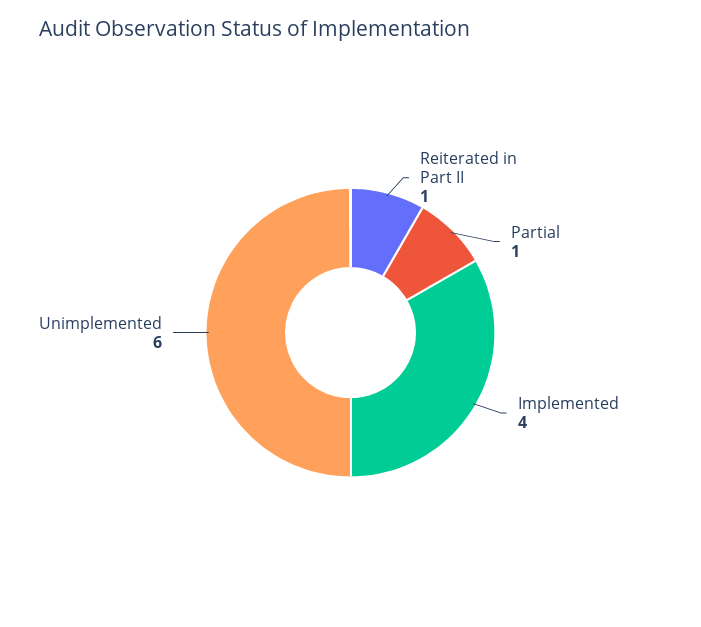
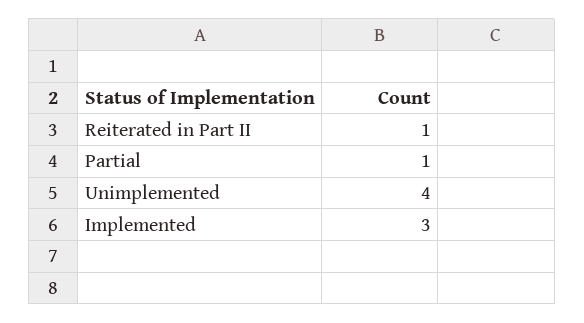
Implemented: 4 -> 3
Unimplemented: 6 -> 4

